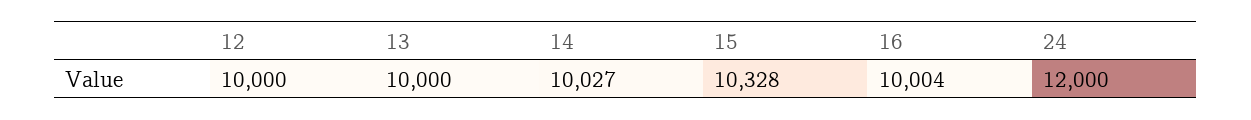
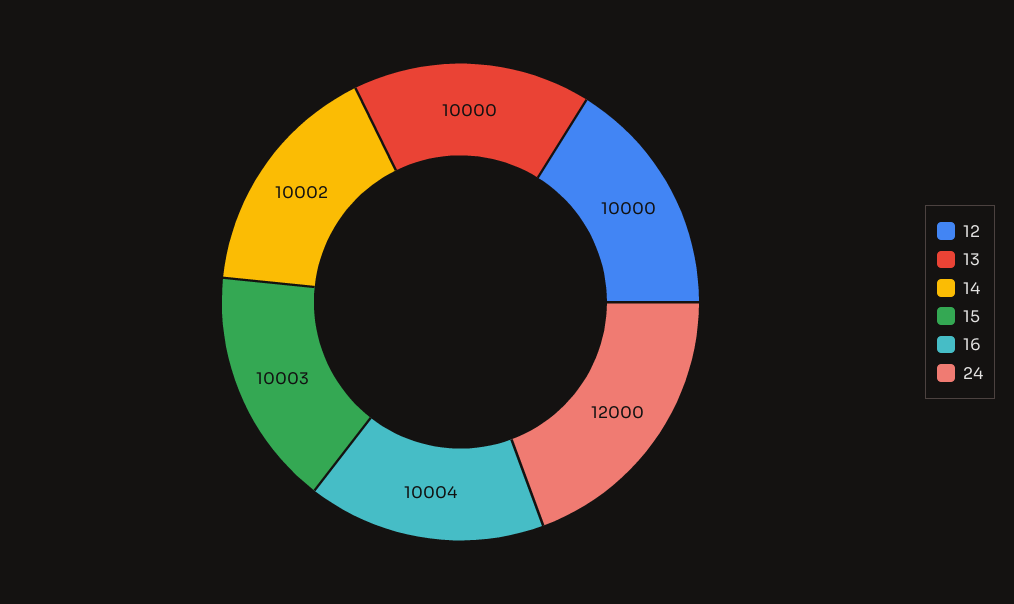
14: 10027 -> 10002
15: 10328 -> 10003

